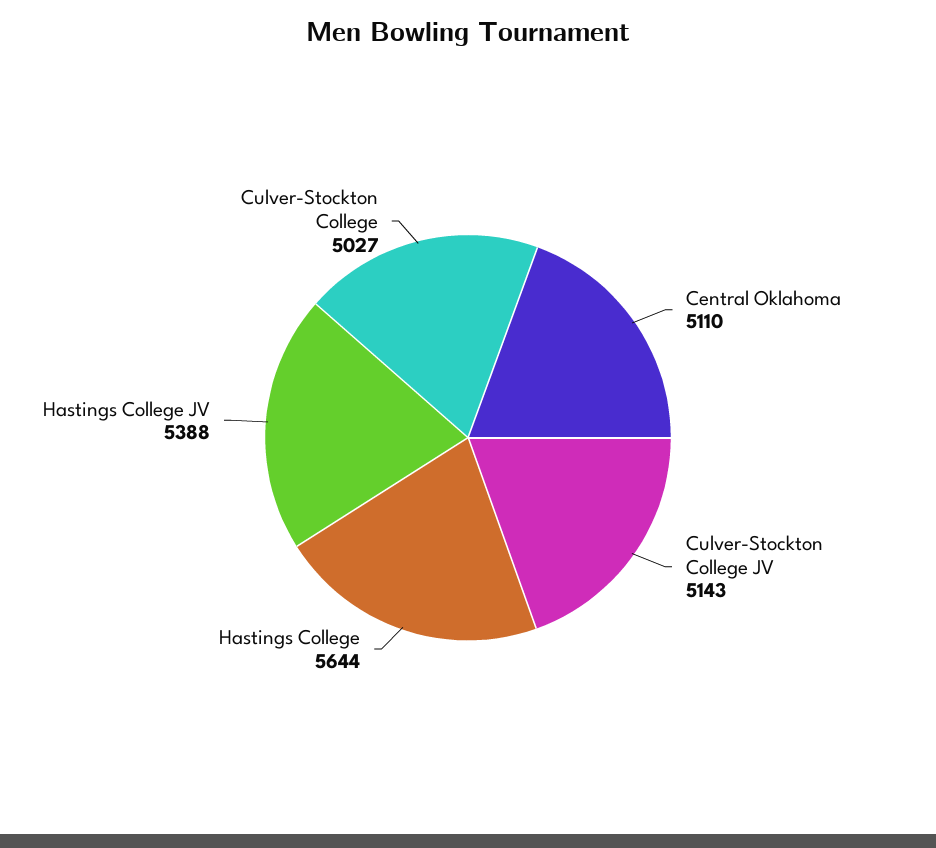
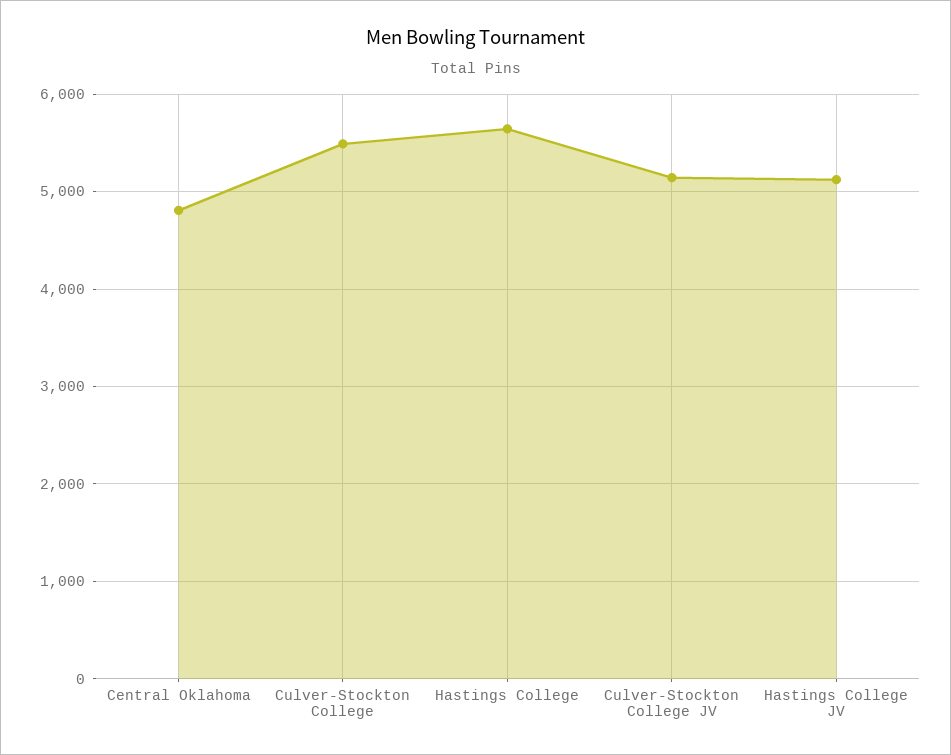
Central Oklahoma: 5110 -> 4800
Hastings College JV: 5388 -> 5100
Culver-Stockton College: 5027 -> 5500

